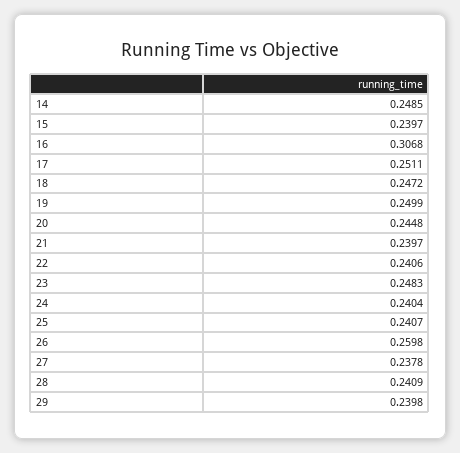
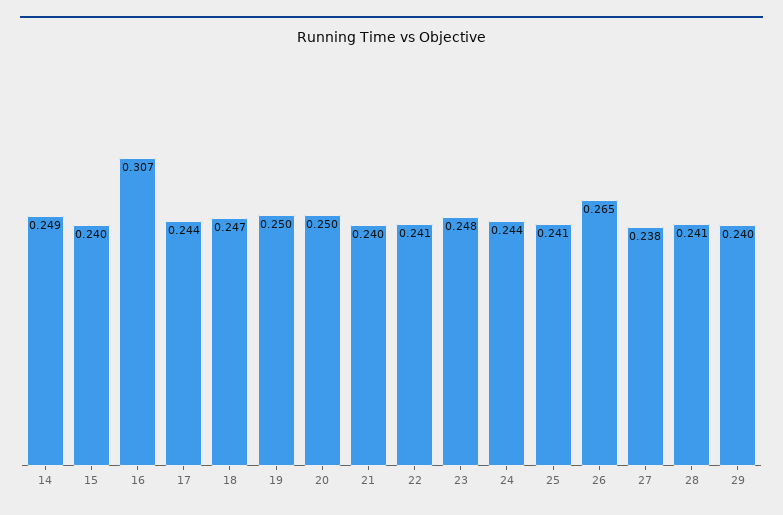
17: 0.2511 -> 0.244
20: 0.2448 -> 0.25
24: 0.2404 -> 0.244
26: 0.2598 -> 0.265

